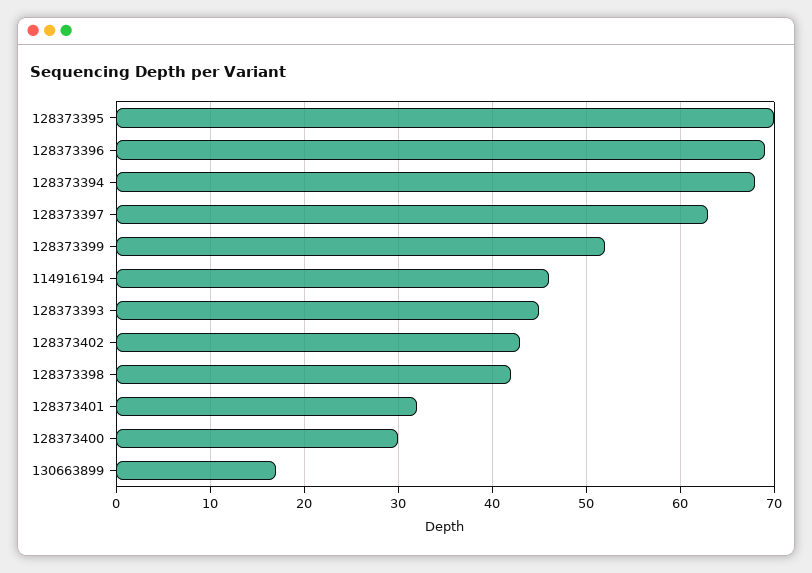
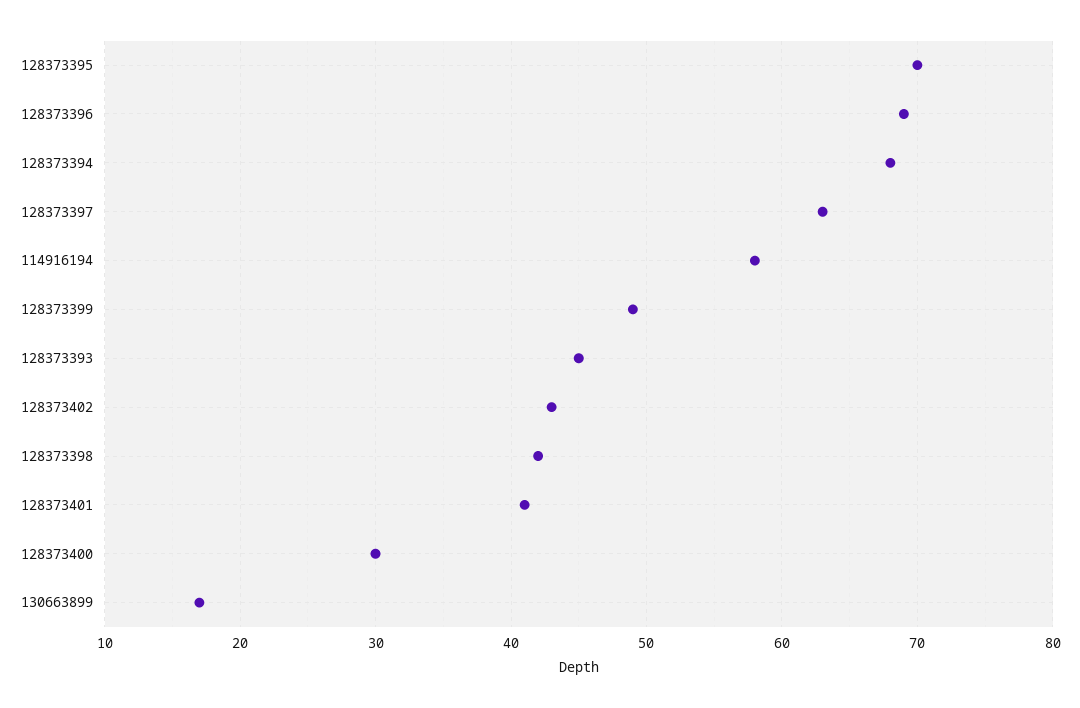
128373399: 52 -> 49
114916194: 46 -> 58
128373401: 32 -> 41

